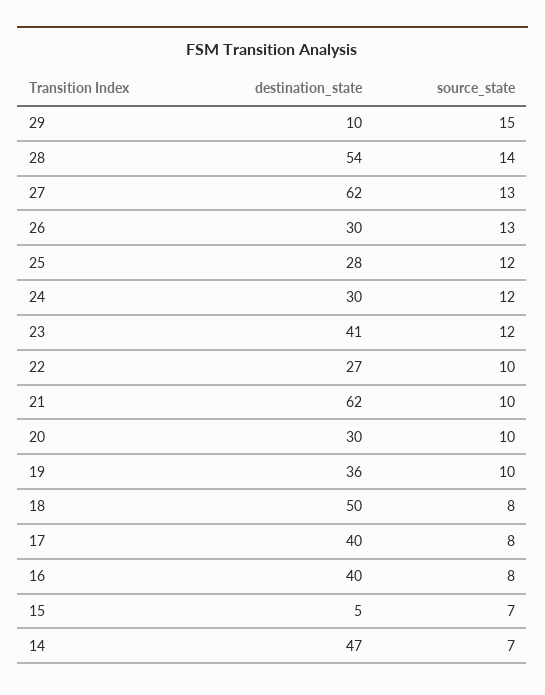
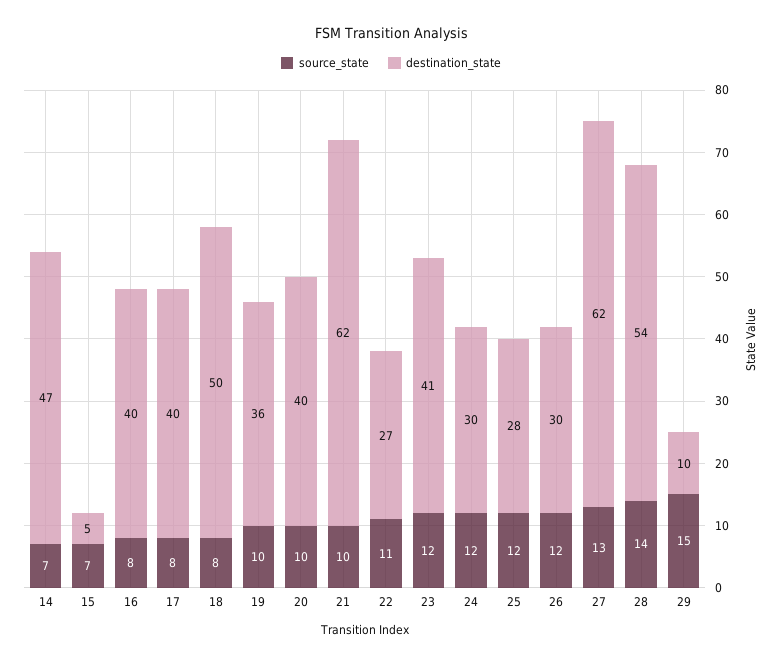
source_state, 26: 13 -> 12
source_state, 22: 10 -> 11
destination_state, 20: 30 -> 40

